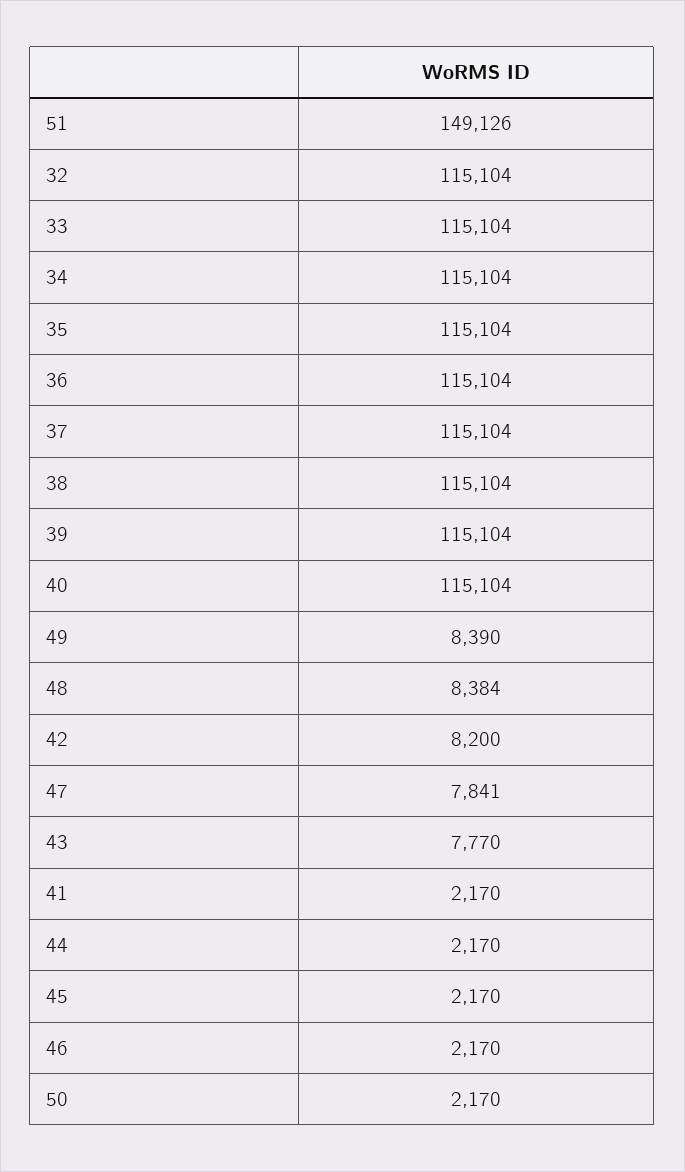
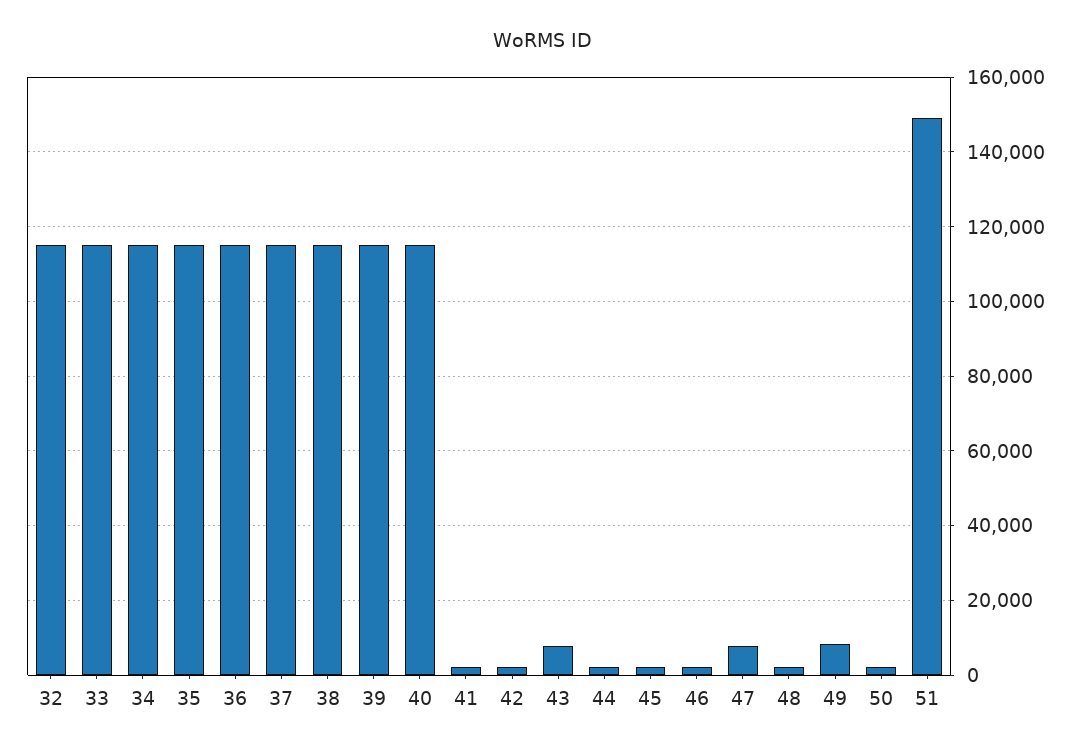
48: 8384 -> 2000
42: 8200 -> 2000

